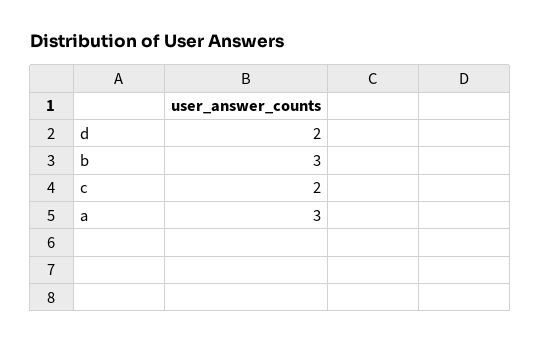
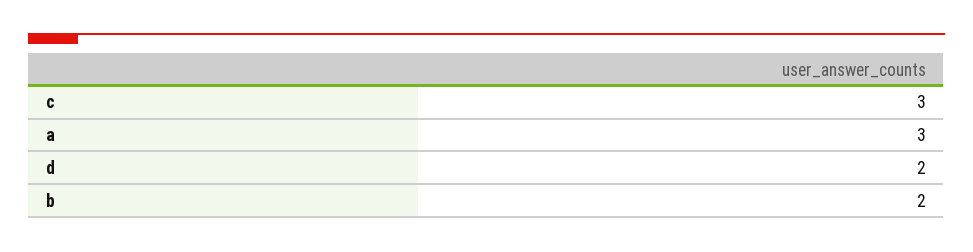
b: 3 -> 2
c: 2 -> 3

